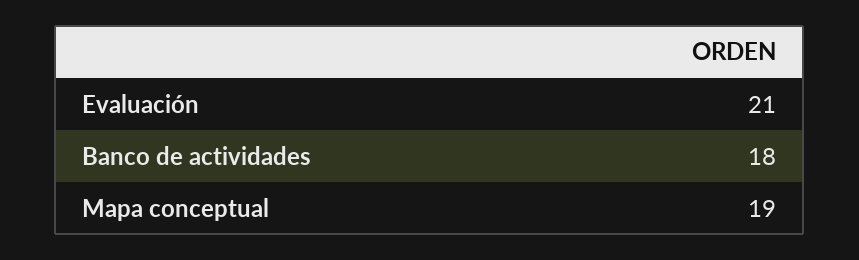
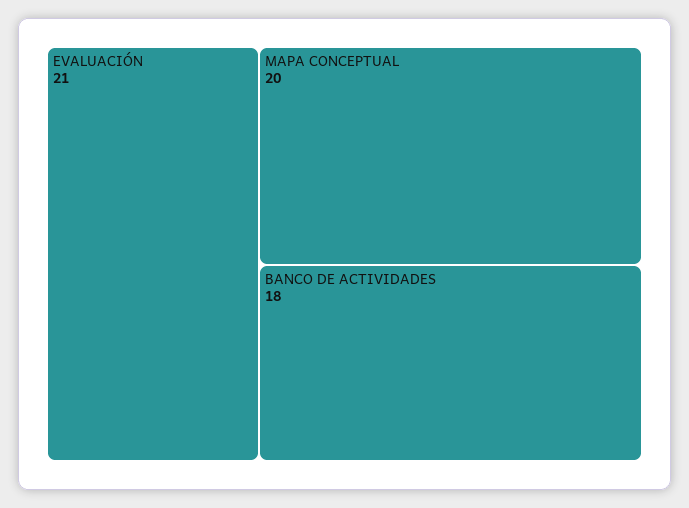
Mapa conceptual: 19 -> 20

